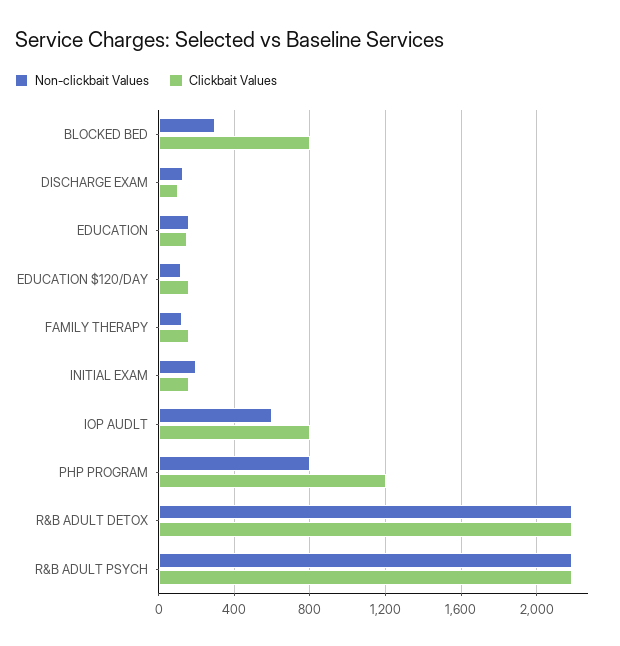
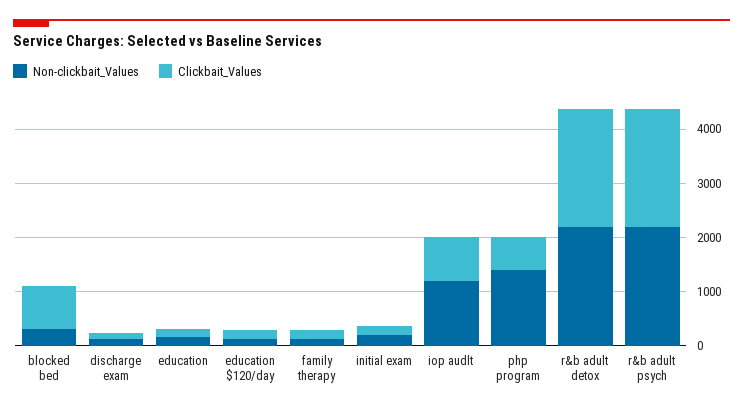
Non-clickbait Values, IOP AUDLT: 600 -> 1200
Non-clickbait Values, PHP PROGRAM: 800 -> 1400
Clickbait Values, PHP PROGRAM: 1200 -> 600

